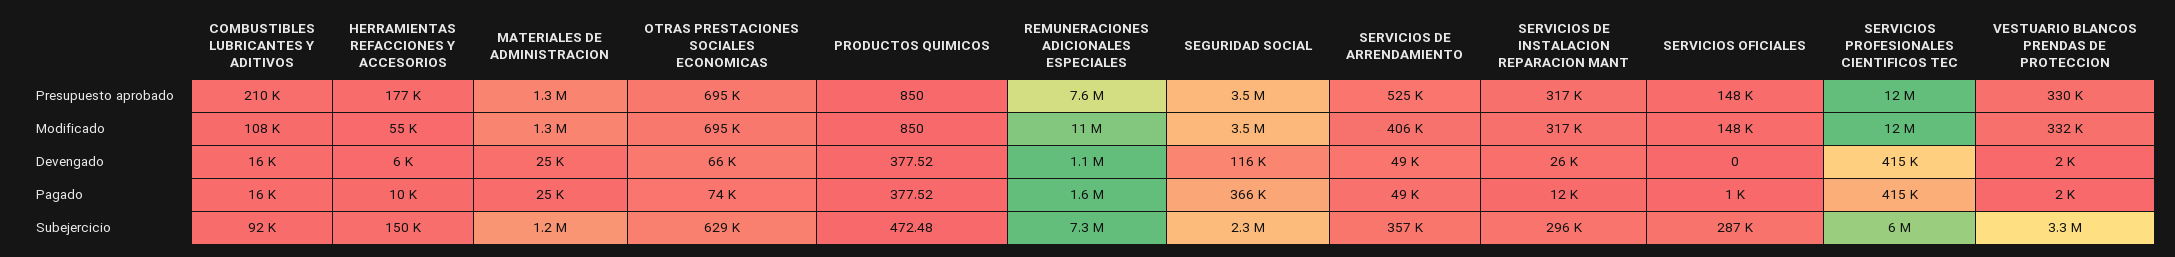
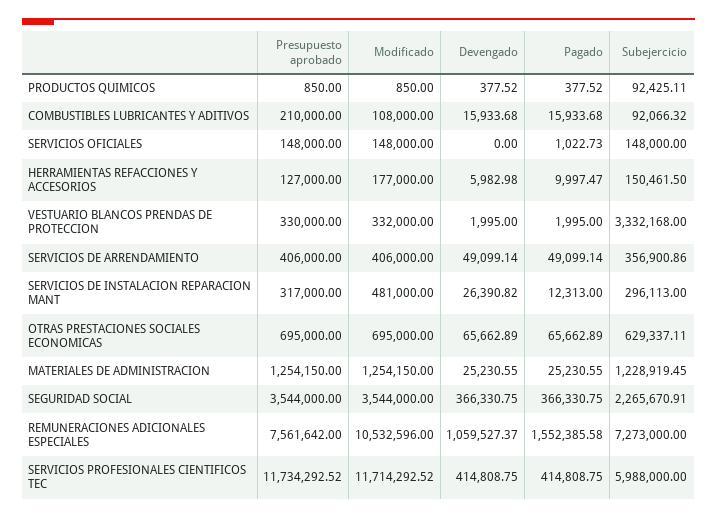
HERRAMIENTAS REFACCIONES Y ACCESORIOS, Presupuesto aprobado: 177000 -> 127000
SERVICIOS DE ARRENDAMIENTO, Presupuesto aprobado: 525000 -> 406000
HERRAMIENTAS REFACCIONES Y ACCESORIOS, Modificado: 55000 -> 177000
SERVICIOS DE INSTALACION REPARACION MANT, Modificado: 317000 -> 481000
SEGURIDAD SOCIAL, Devengado: 116000 -> 366330.75
OTRAS PRESTACIONES SOCIALES ECONOMICAS, Pagado: 74000 -> 65662.89
PRODUCTOS QUIMICOS, Subejercicio: 472.48 -> 92425.11
SERVICIOS OFICIALES, Subejercicio: 287000 -> 148000

